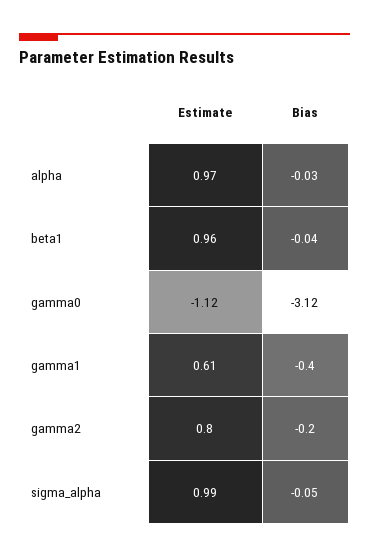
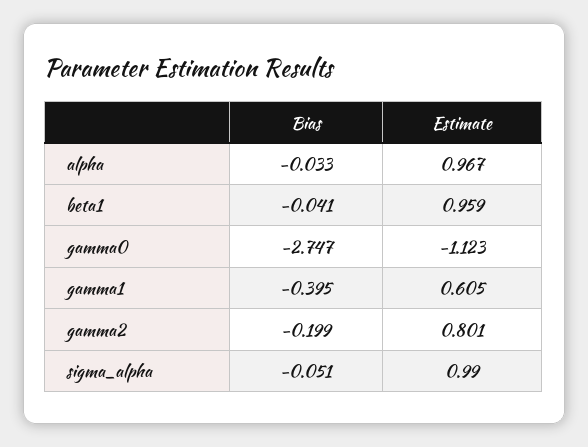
Bias, gamma0: -3.12 -> -2.747

